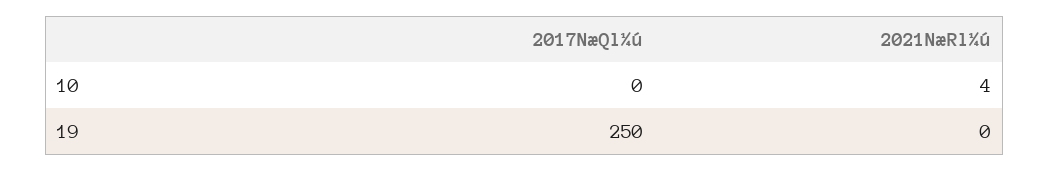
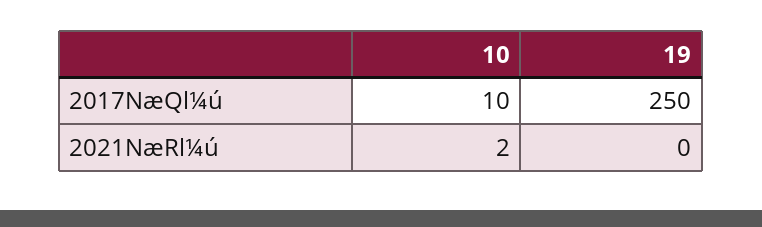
2017NæQl¼ú, 10: 0 -> 10
2021NæRl¼ú, 10: 4 -> 2

